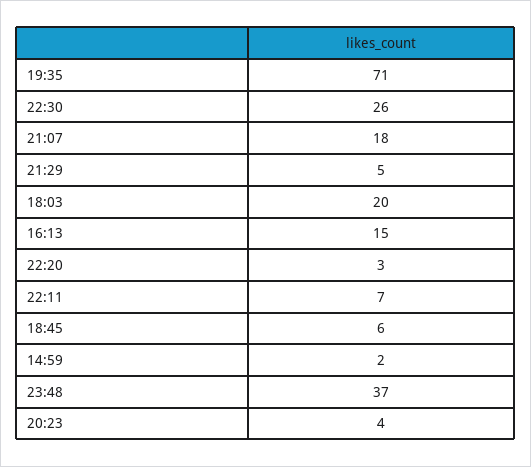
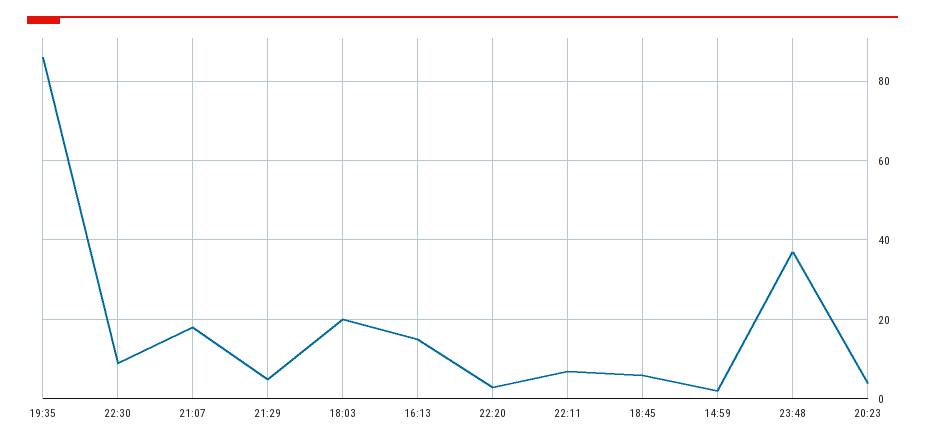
19:35: 71 -> 85
22:30: 26 -> 10

